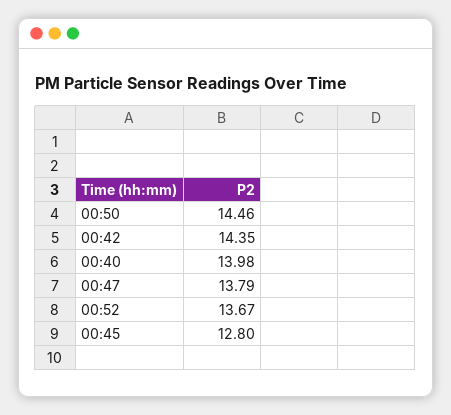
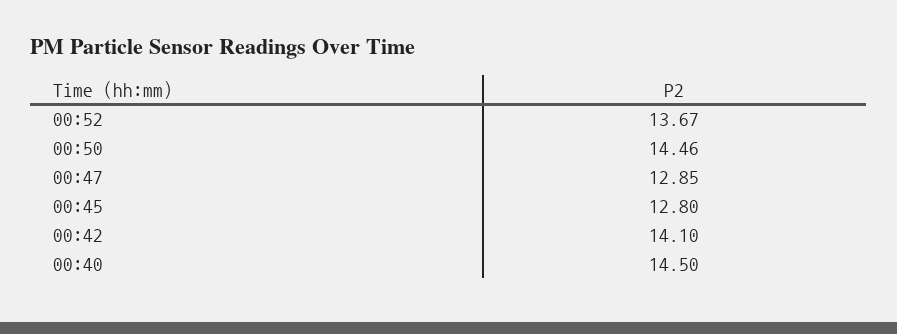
00:42: 14.35 -> 14.1
00:40: 13.98 -> 14.5
00:47: 13.79 -> 12.85

